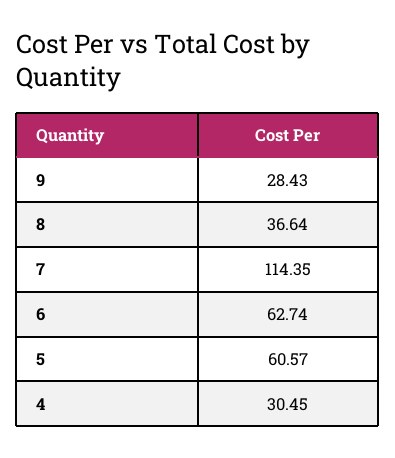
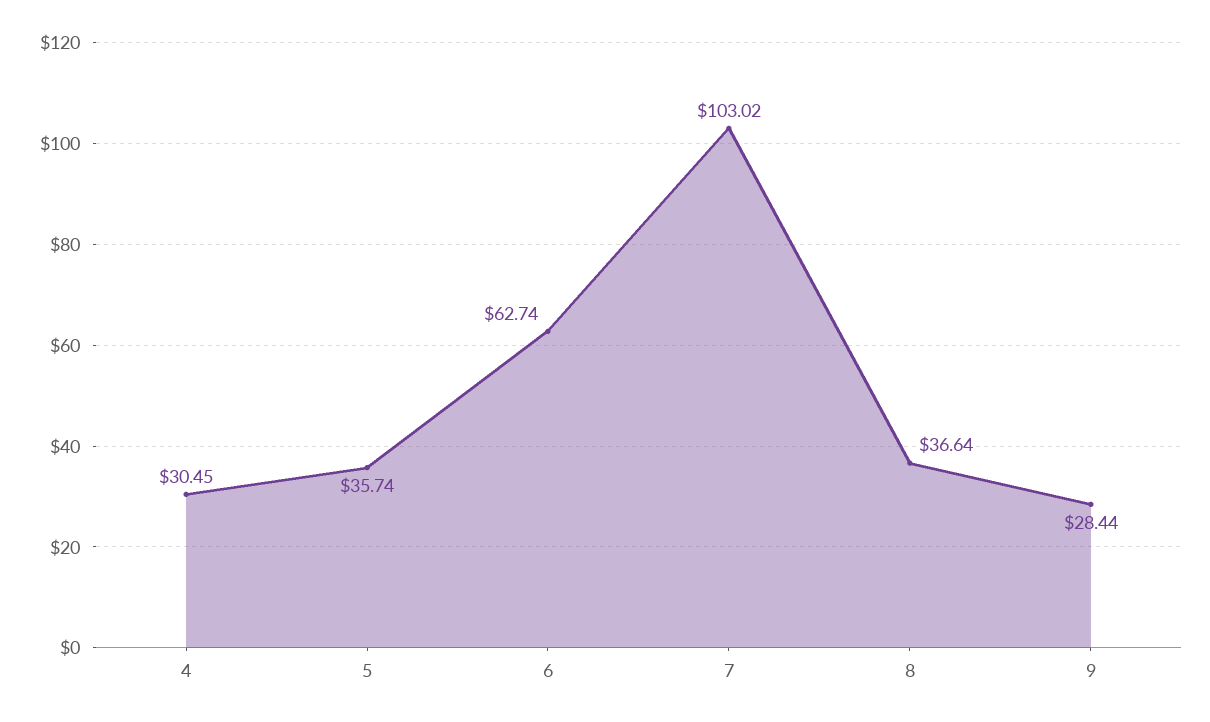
9: 28.43 -> 28.44
7: 114.35 -> 103.02
5: 60.57 -> 35.74

